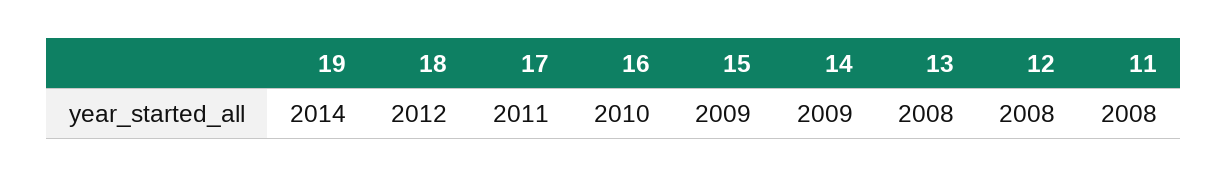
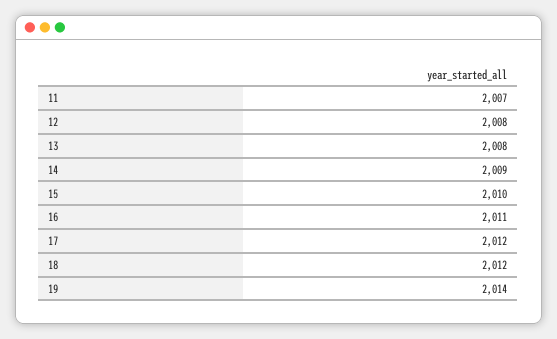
17: 2011 -> 2012
16: 2010 -> 2011
15: 2009 -> 2010
11: 2008 -> 2007

